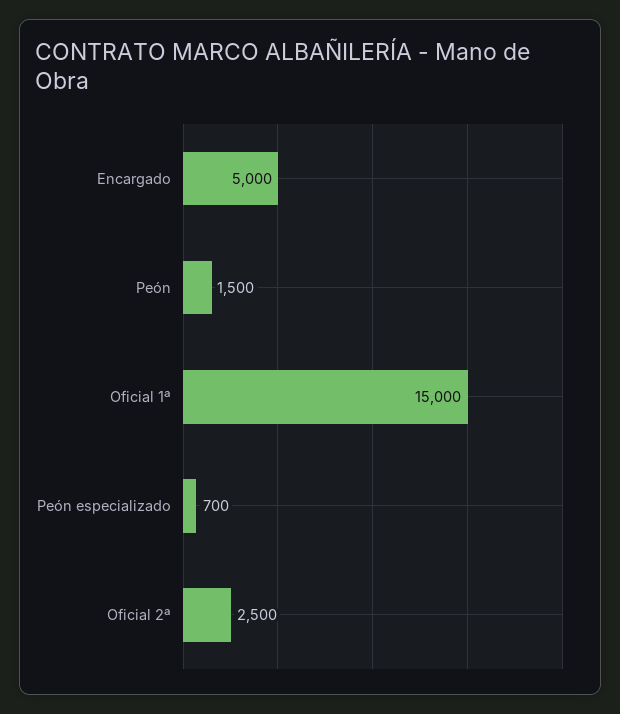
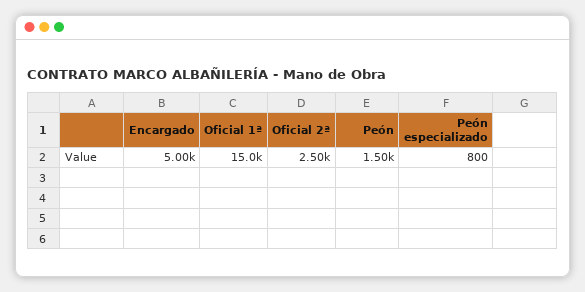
Peón especializado: 700 -> 800

